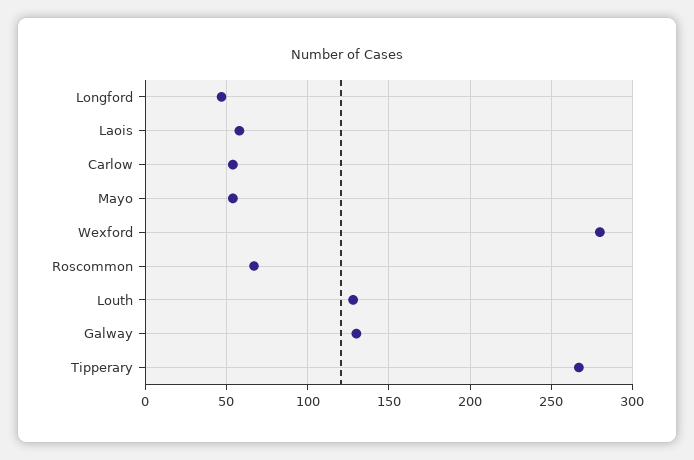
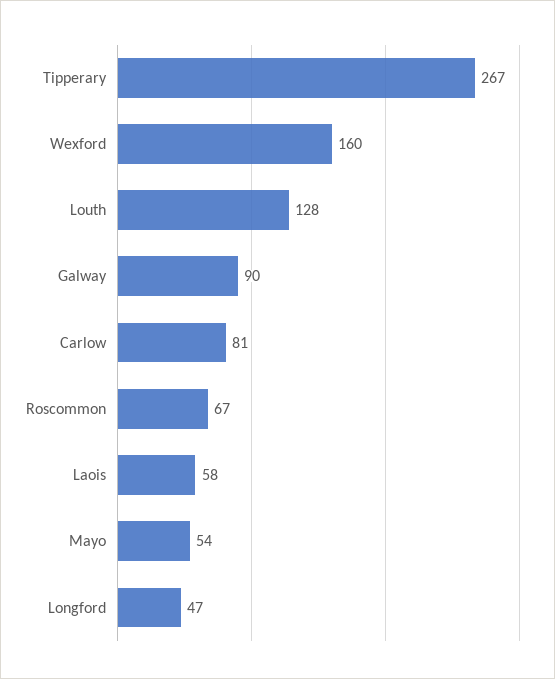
Carlow: 55 -> 81
Wexford: 280 -> 160
Galway: 130 -> 90

